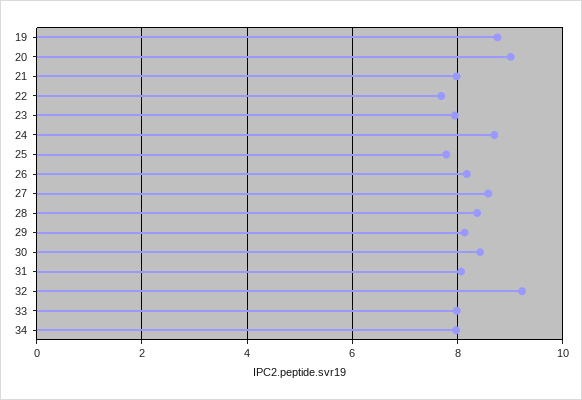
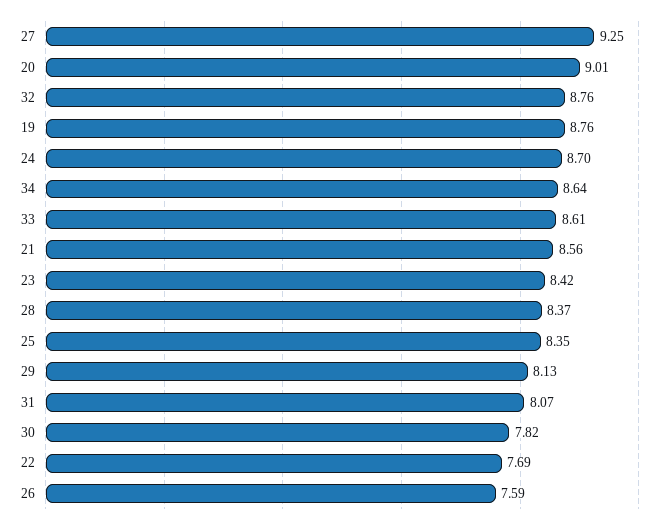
21: 8 -> 8.56
23: 8 -> 8.42
25: 7.8 -> 8.35
26: 8.2 -> 7.59
27: 8.6 -> 9.25
30: 8.4 -> 7.82
32: 9.2 -> 8.76
33: 8 -> 8.61
34: 8 -> 8.64

